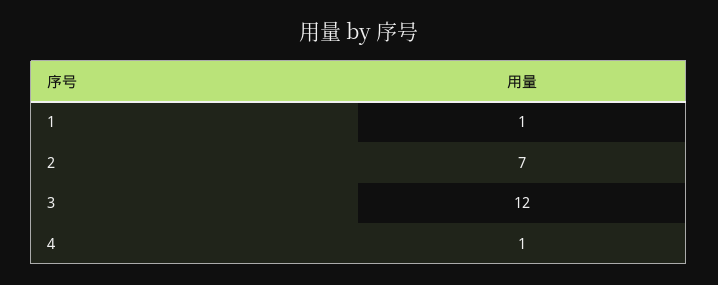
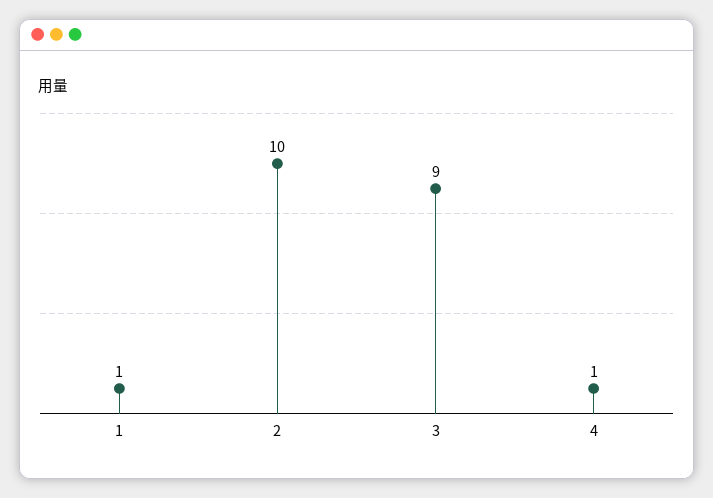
2: 7 -> 10
3: 12 -> 9

